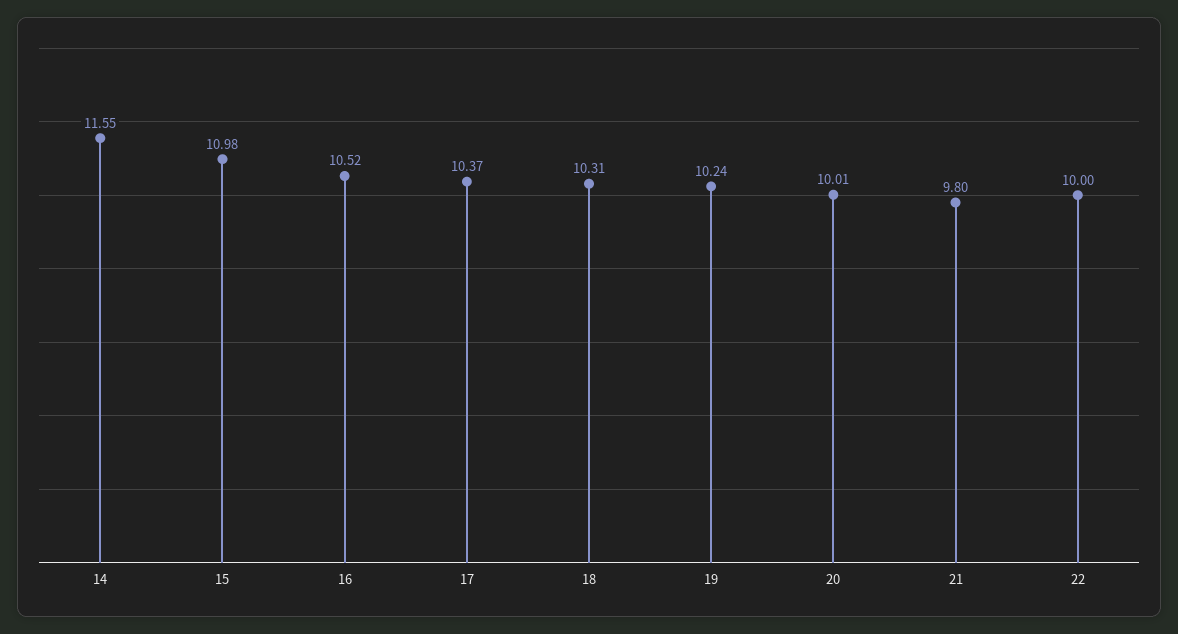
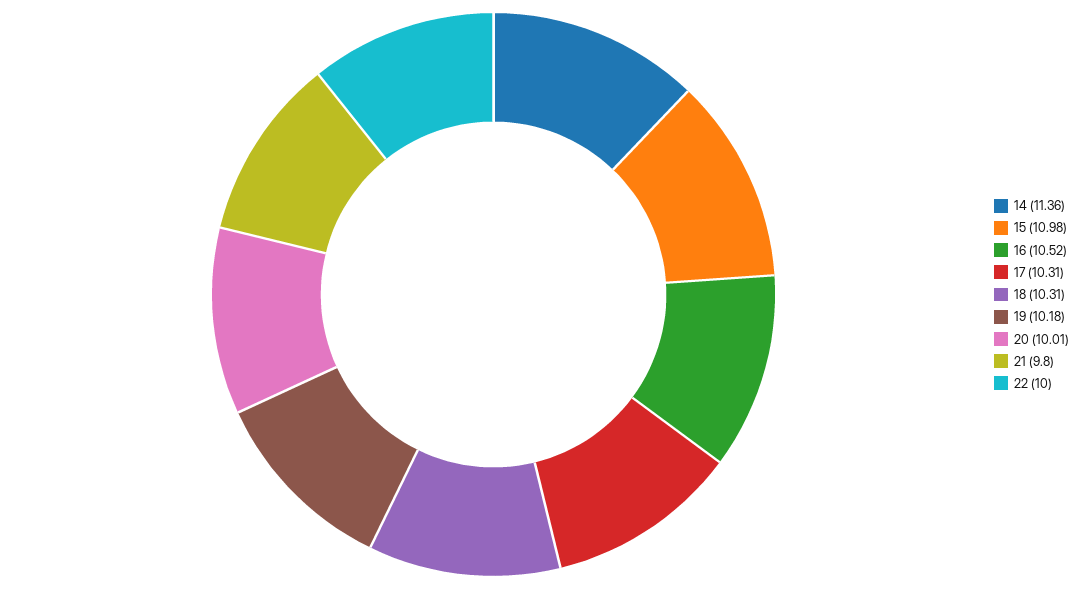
14: 11.55 -> 11.36
17: 10.37 -> 10.31
19: 10.24 -> 10.18

